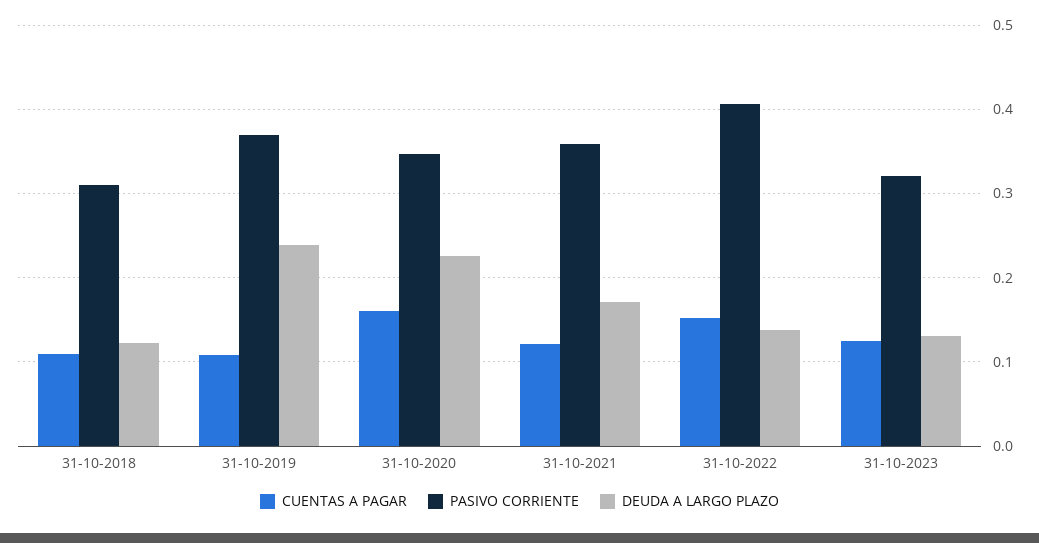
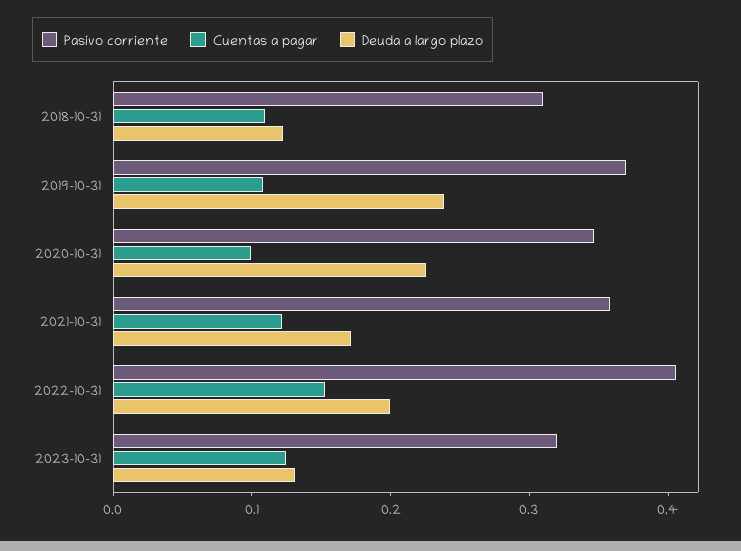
CUENTAS A PAGAR, 31-10-2020: 0.16 -> 0.1
DEUDA A LARGO PLAZO, 31-10-2022: 0.14 -> 0.2

